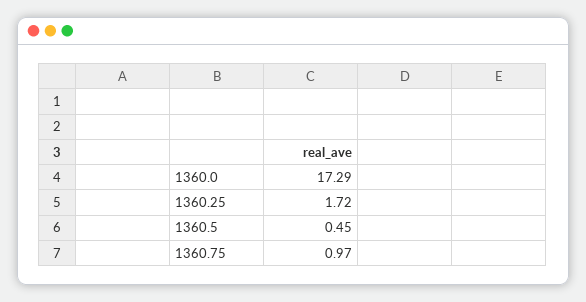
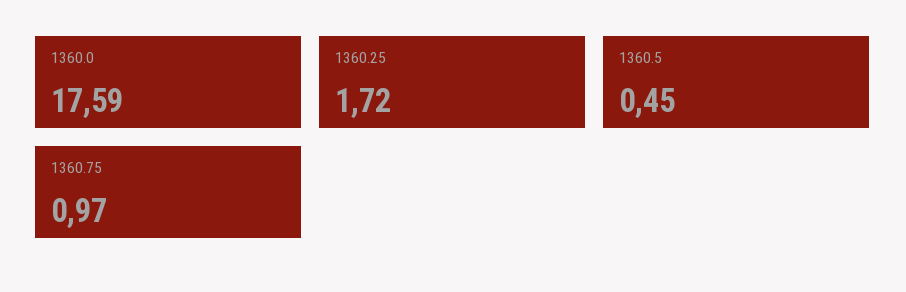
1360.0: 17.29 -> 17.59

